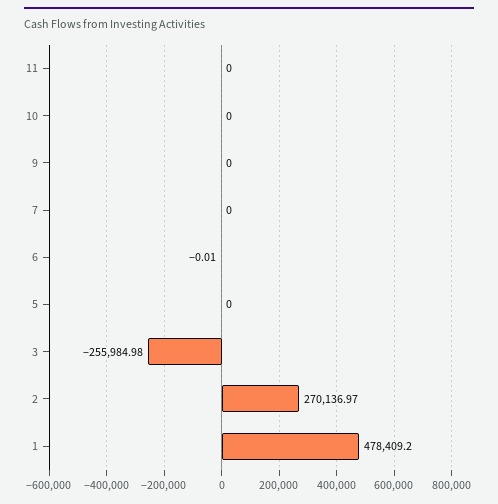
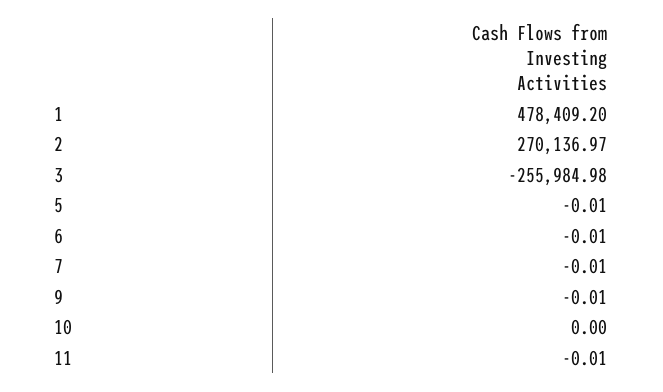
11: 0 -> -0.01
9: 0 -> -0.01
7: 0 -> -0.01
5: 0 -> -0.01

